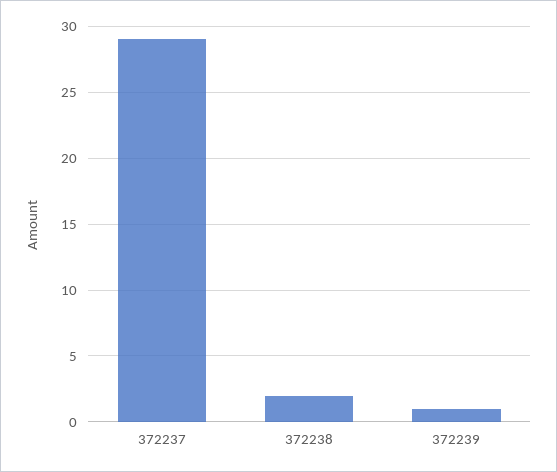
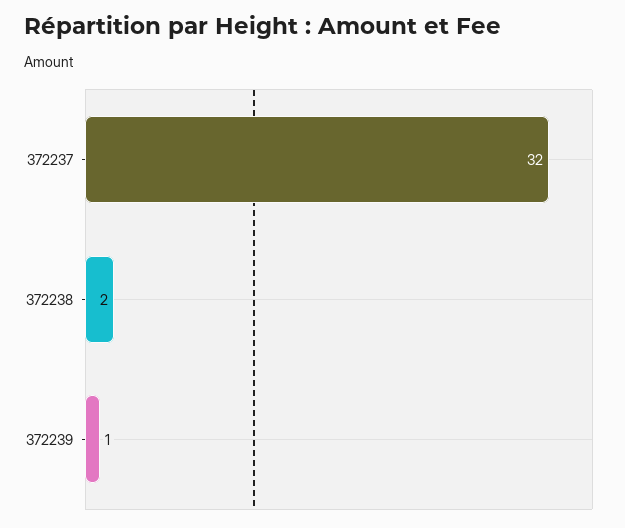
372237: 29 -> 32

